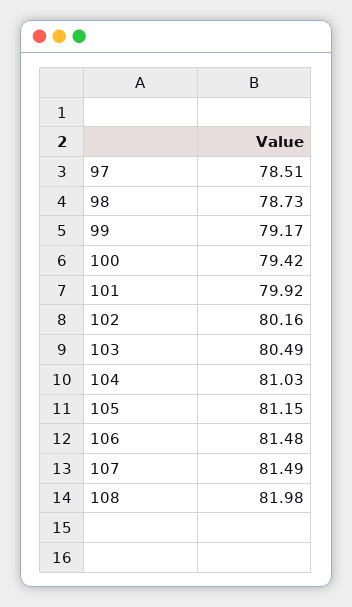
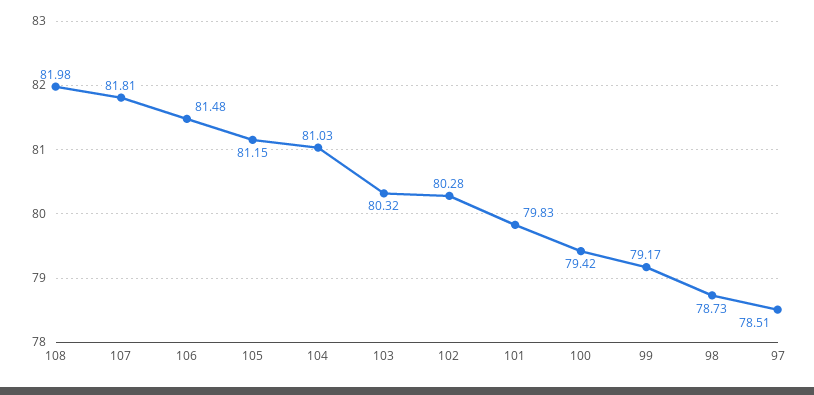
101: 79.92 -> 79.83
102: 80.16 -> 80.28
103: 80.49 -> 80.32
107: 81.49 -> 81.81

